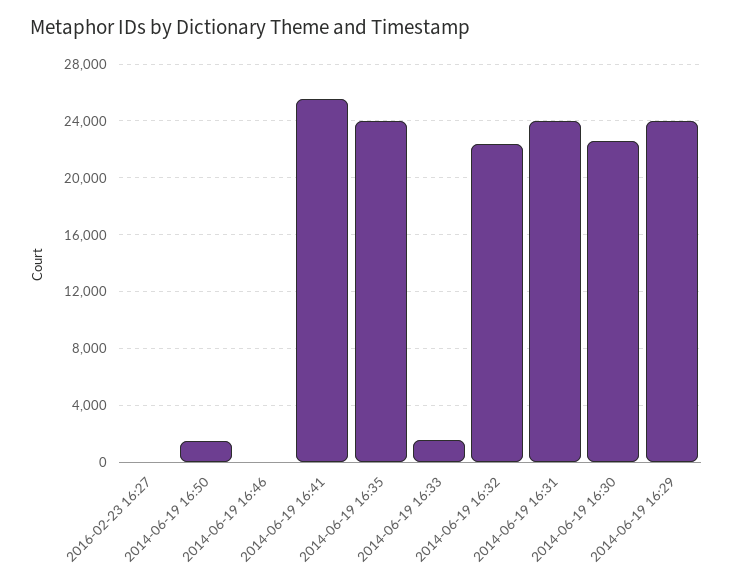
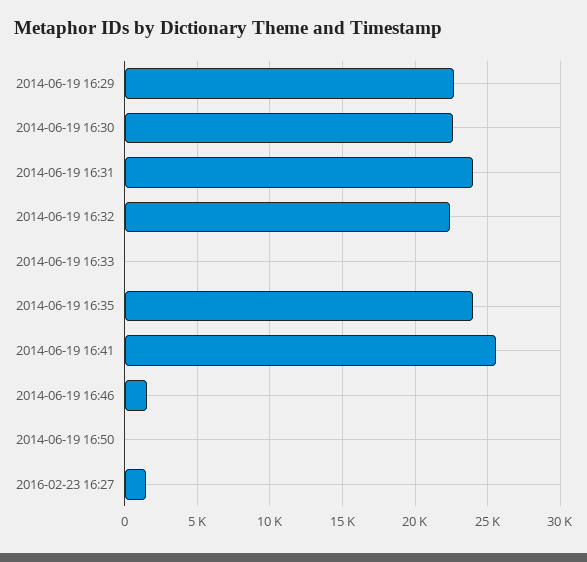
2016-02-23 16:27: 0 -> 1500
2014-06-19 16:50: 1500 -> 0
2014-06-19 16:46: 0 -> 1500
2014-06-19 16:33: 1500 -> 0
2014-06-19 16:29: 24000 -> 22500

